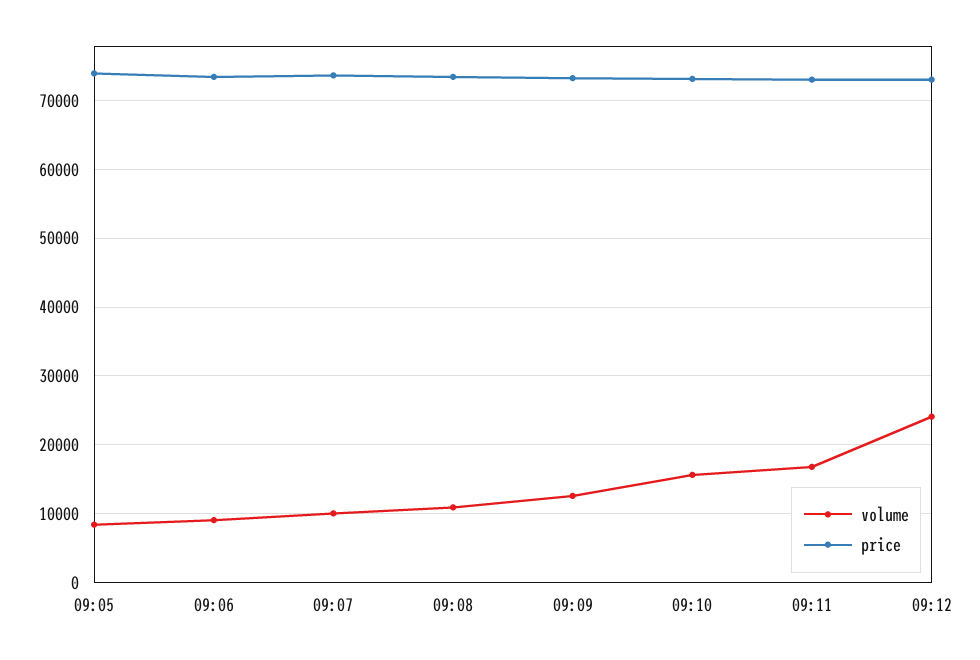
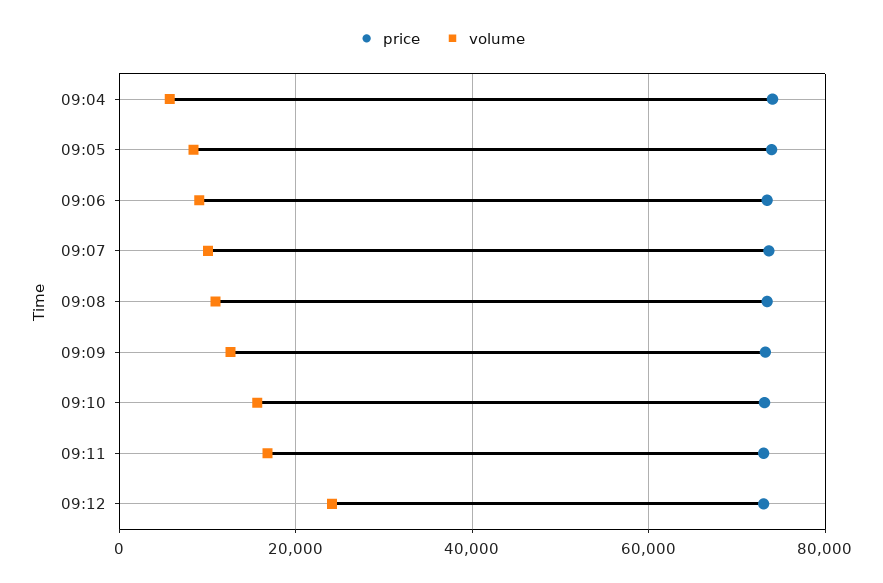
price, 09:04: none -> 74000
volume, 09:04: none -> 6000

